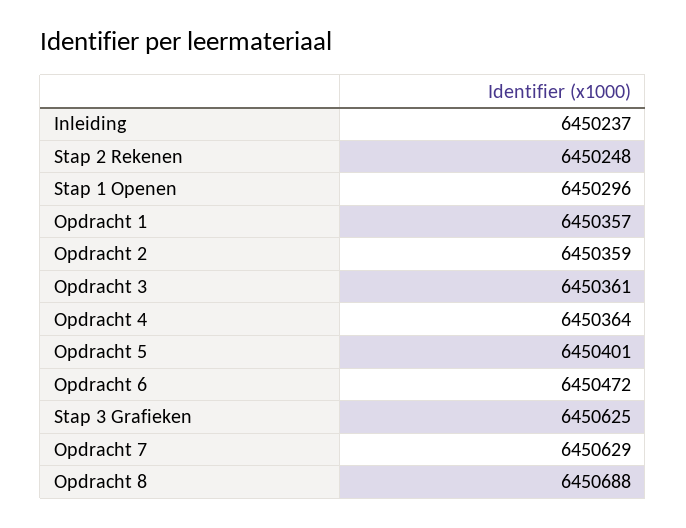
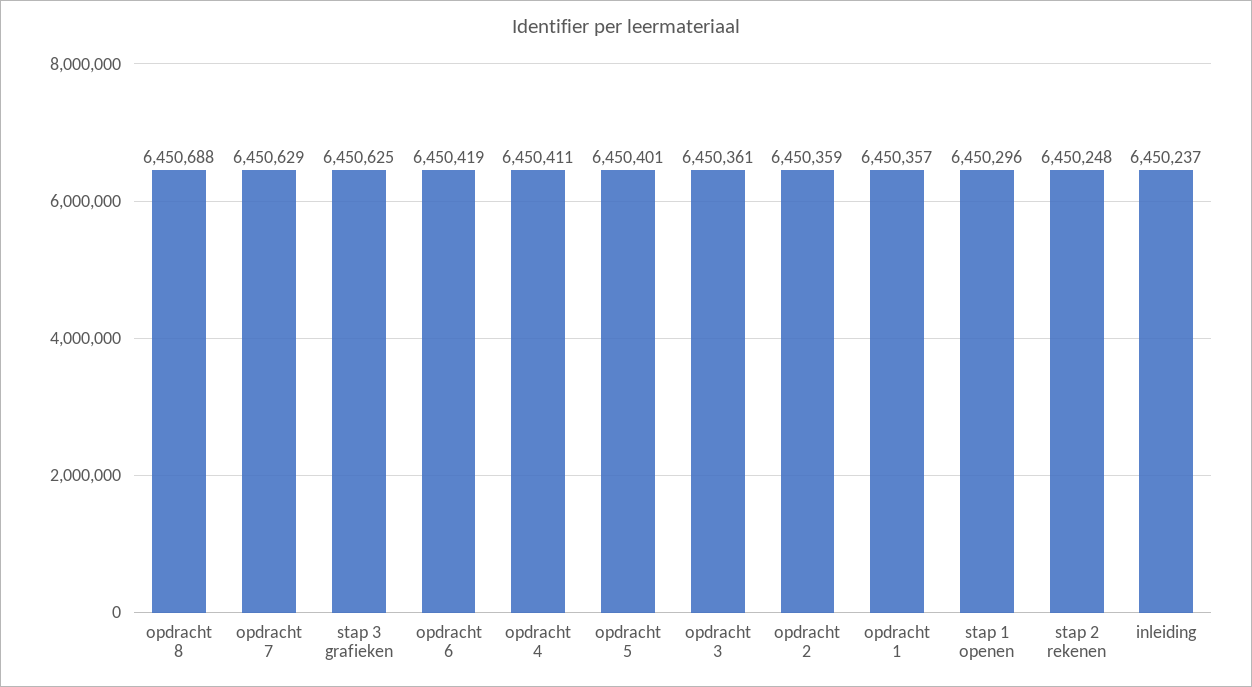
Opdracht 4: 6450364 -> 6450411
Opdracht 6: 6450472 -> 6450419

